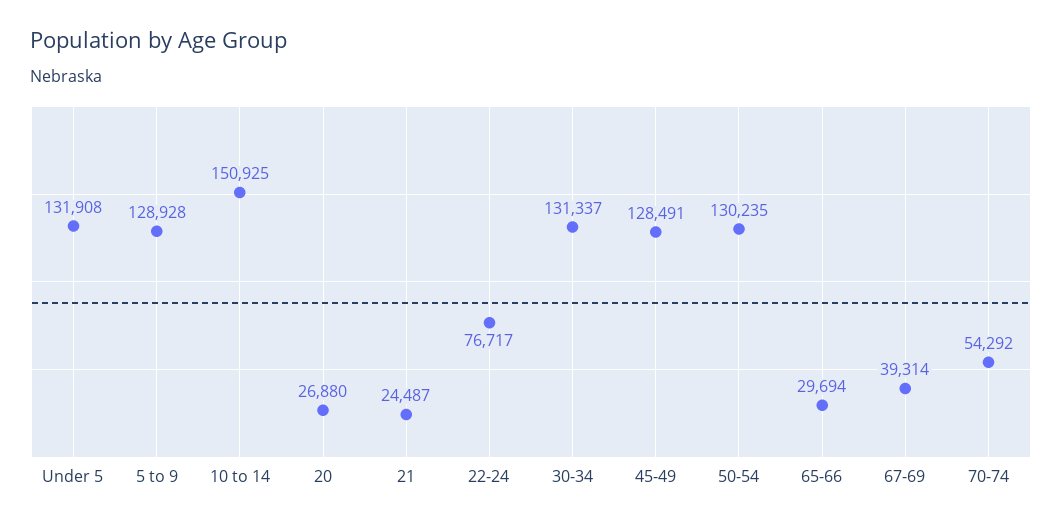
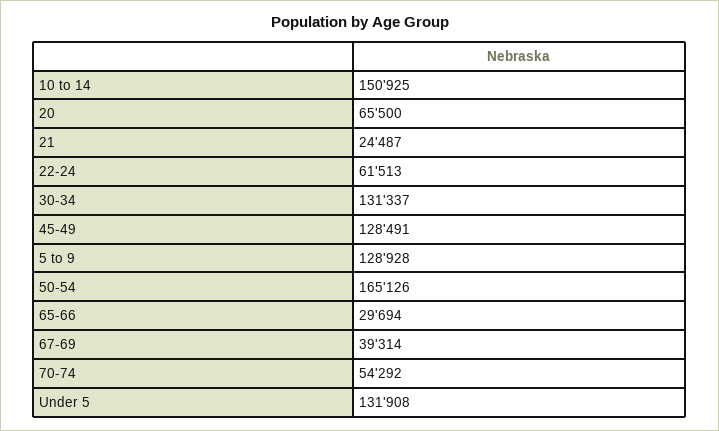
20: 26880 -> 65500
22-24: 76717 -> 61513
50-54: 130235 -> 165126

